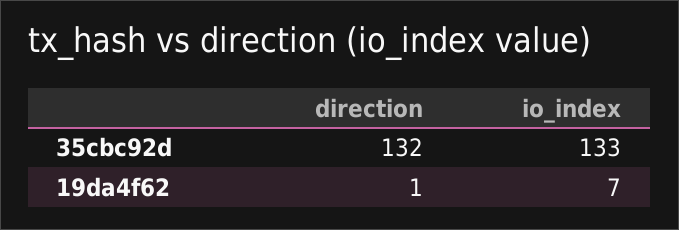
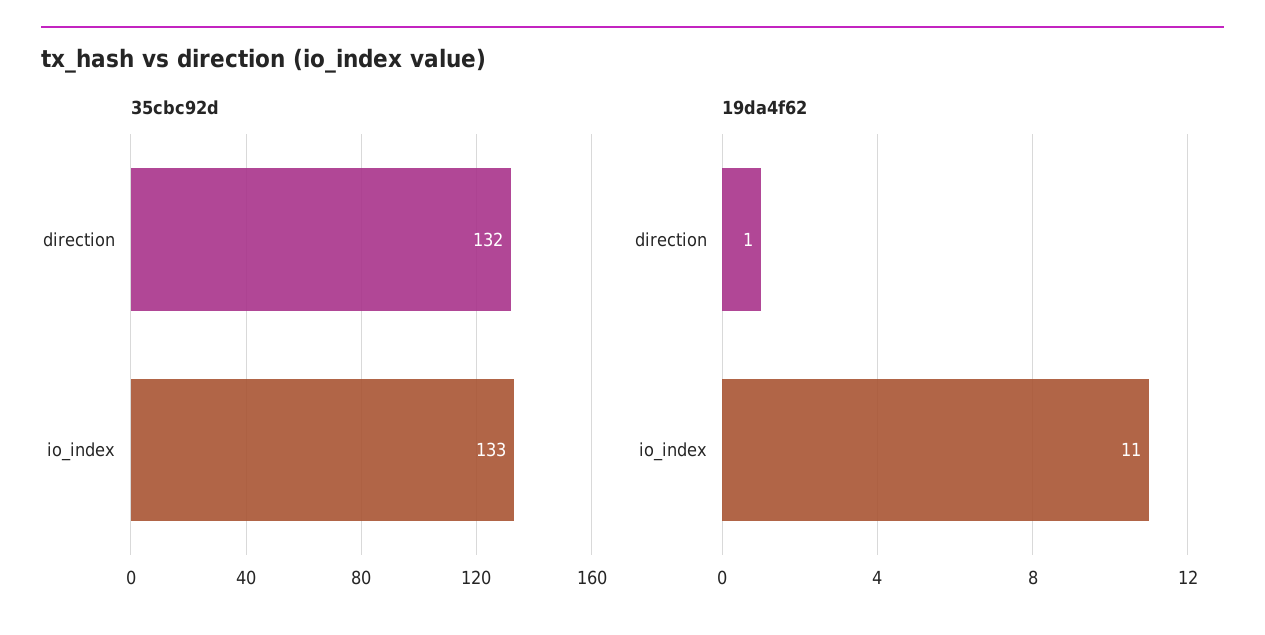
19da4f62, io_index: 7 -> 11

